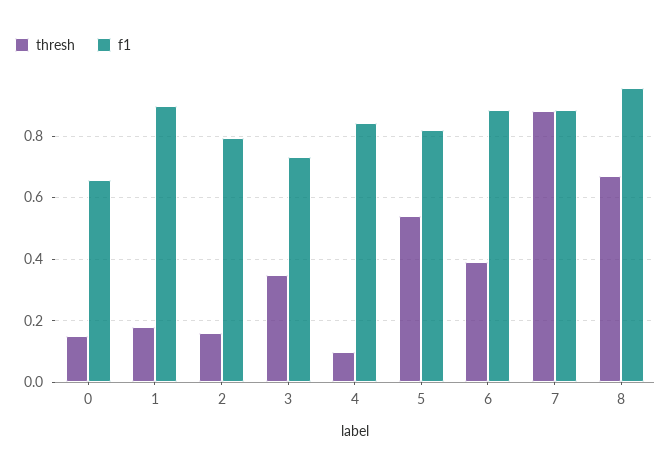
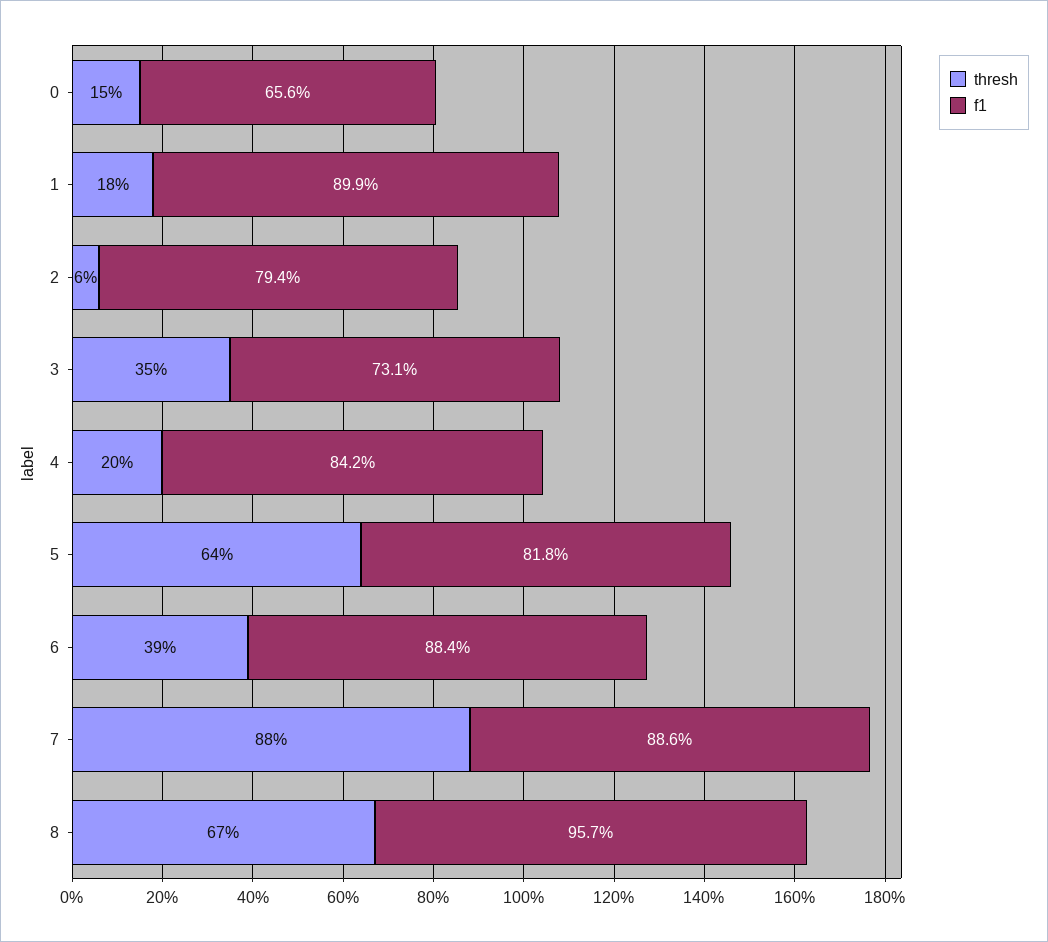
thresh, 2: 0.16 -> 0.06
thresh, 4: 0.1 -> 0.2
thresh, 5: 0.54 -> 0.64

